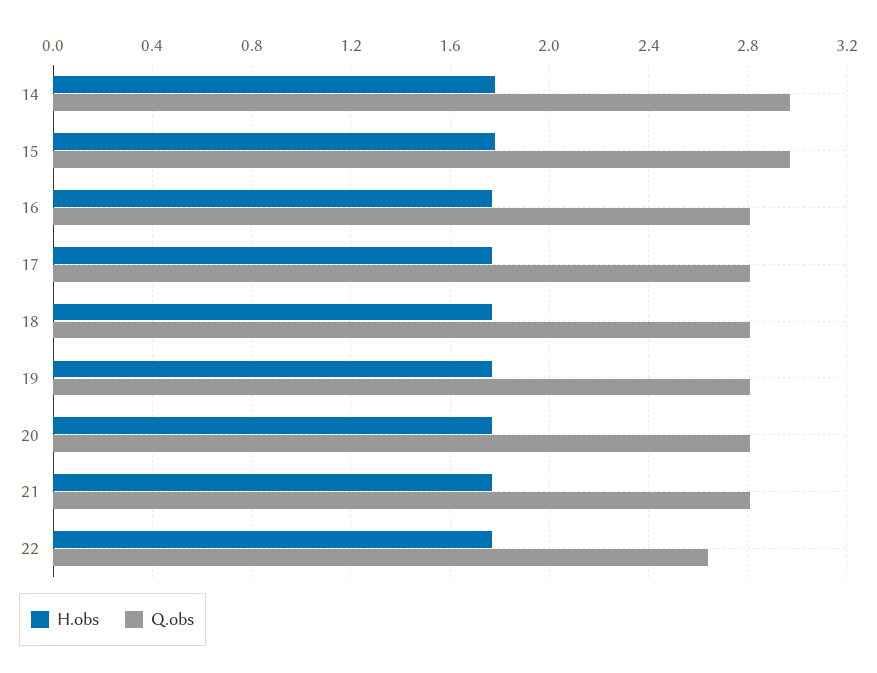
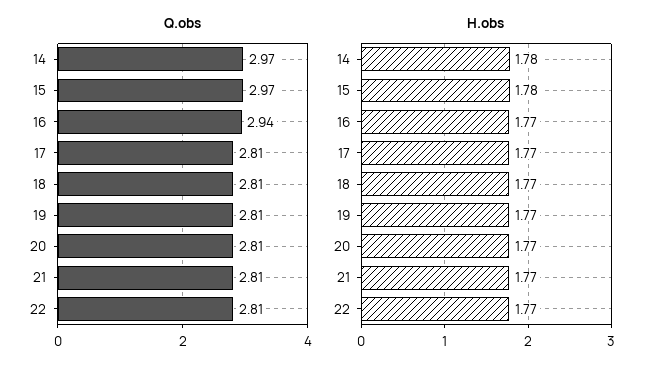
Q.obs, 16: 2.8 -> 2.94
Q.obs, 22: 2.65 -> 2.81

